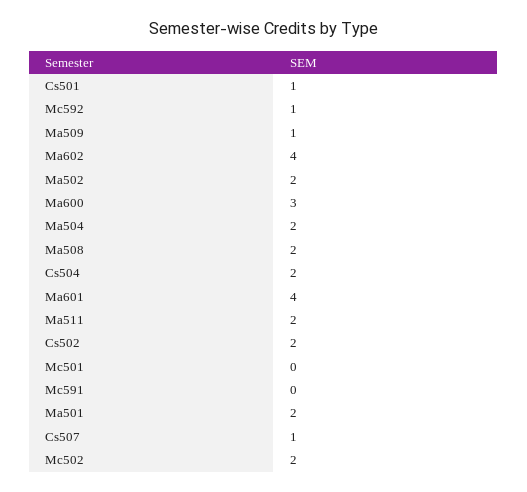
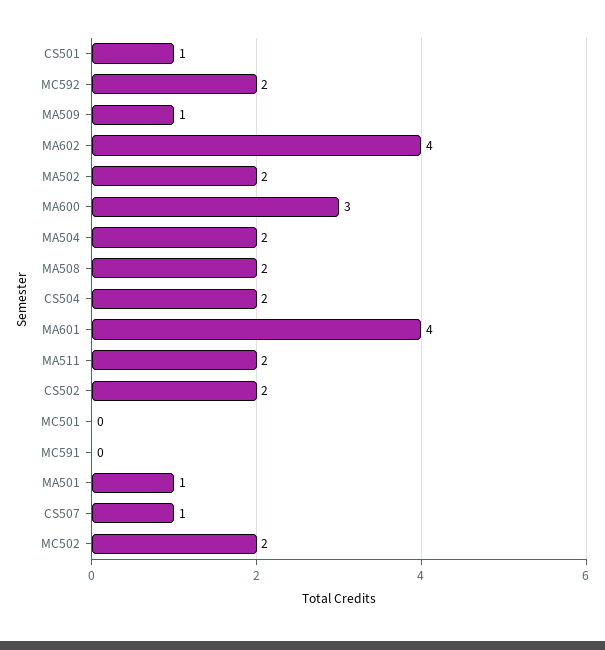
Mc592: 1 -> 2
Ma501: 2 -> 1

